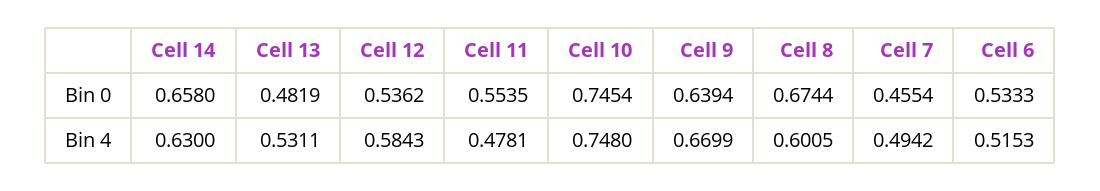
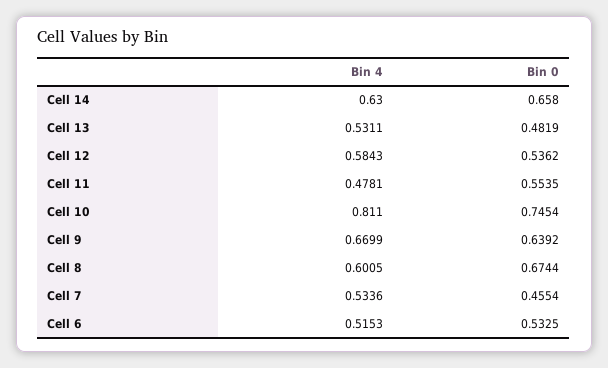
Cell 9, Bin 0: 0.6394 -> 0.6392
Cell 6, Bin 0: 0.5333 -> 0.5325
Cell 10, Bin 4: 0.748 -> 0.811
Cell 7, Bin 4: 0.4942 -> 0.5336

